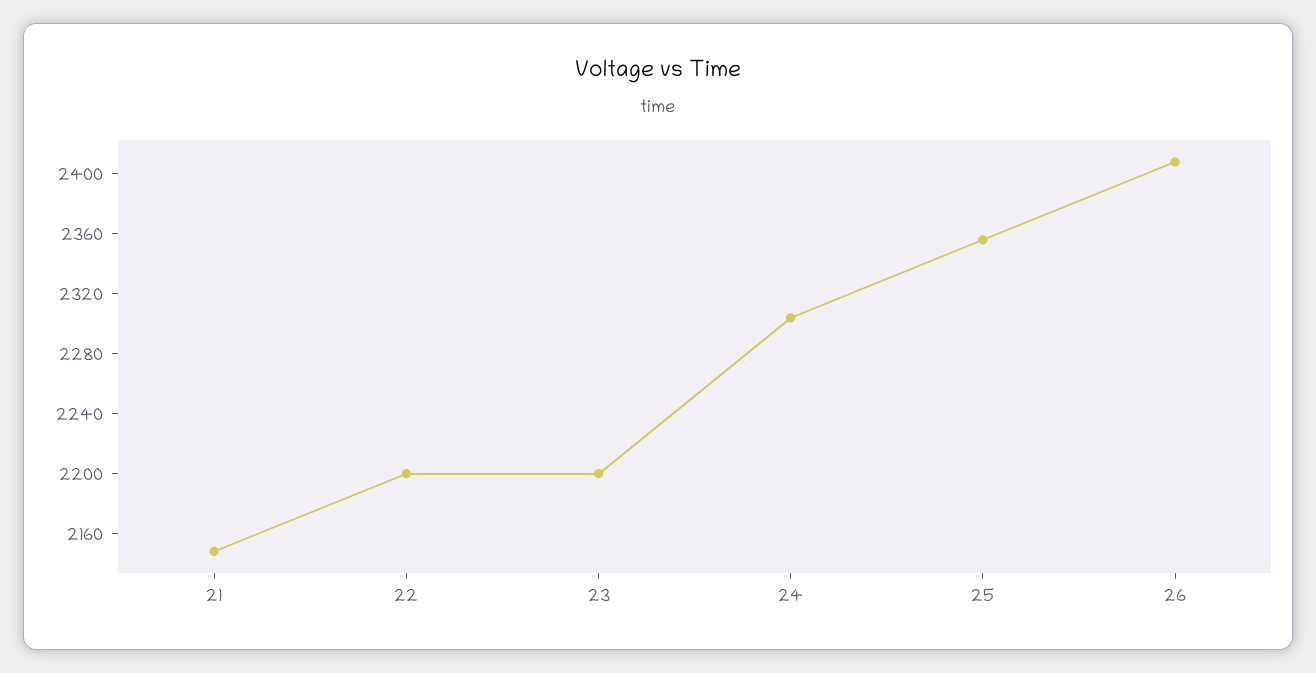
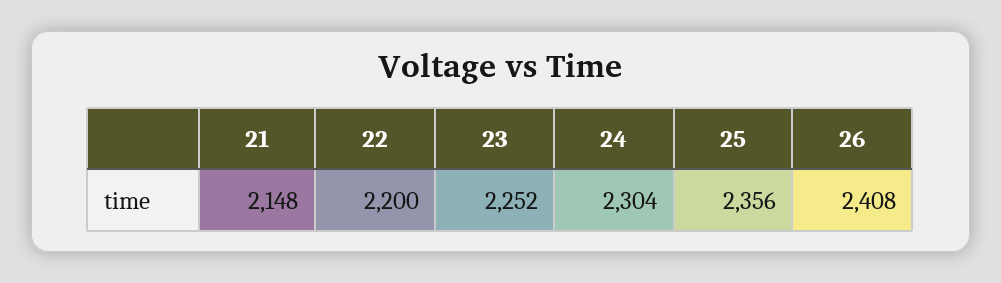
23: 2200 -> 2252

